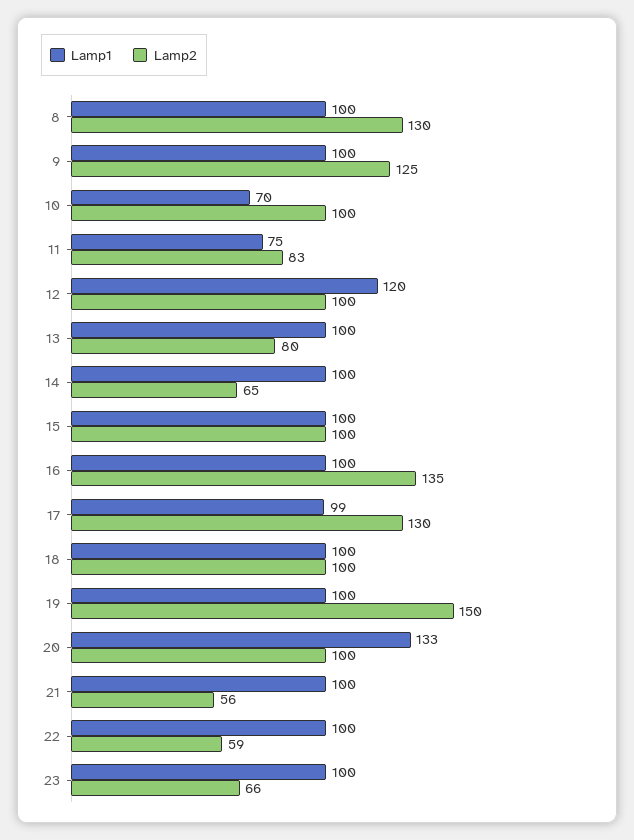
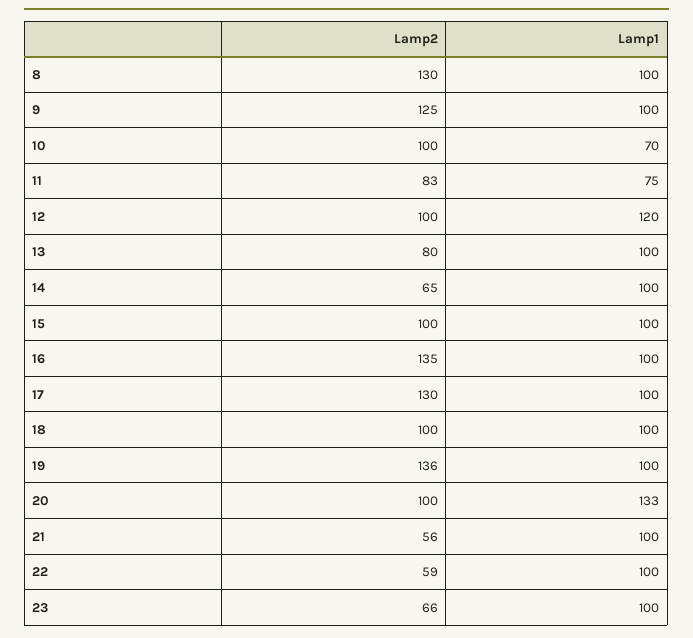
Lamp1, 17: 99 -> 100
Lamp2, 19: 150 -> 136

